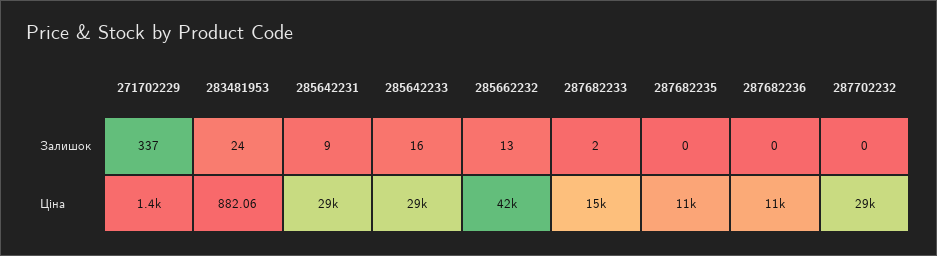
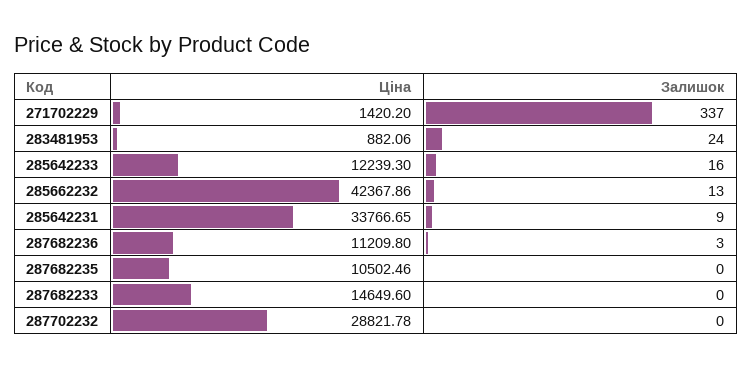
287682233, Залишок: 2 -> 0
287682236, Залишок: 0 -> 3
285642231, Ціна: 29000 -> 33766.65
285642233, Ціна: 29000 -> 12239.3

